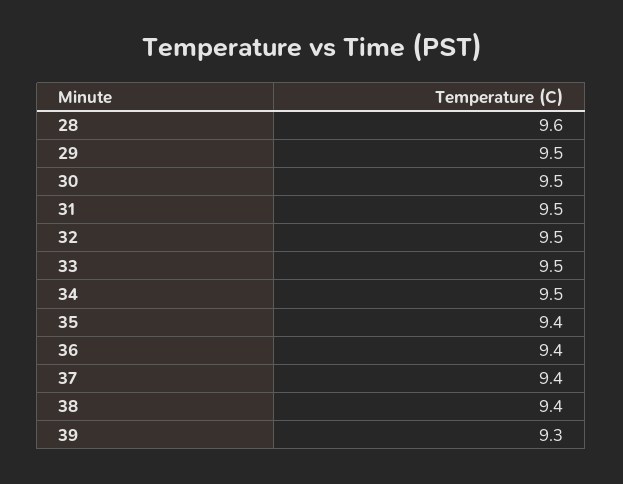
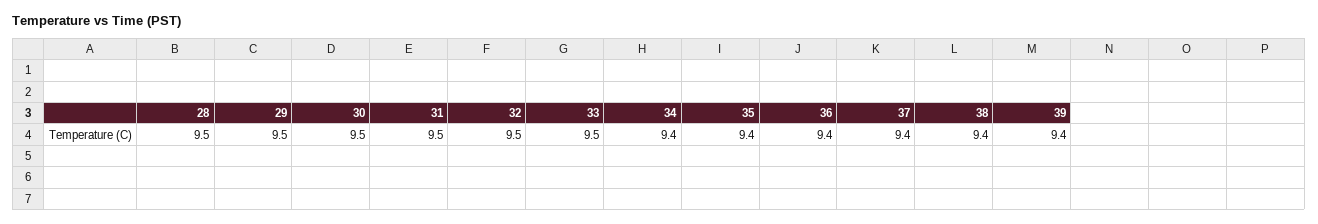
28: 9.6 -> 9.5
34: 9.5 -> 9.4
39: 9.3 -> 9.4

